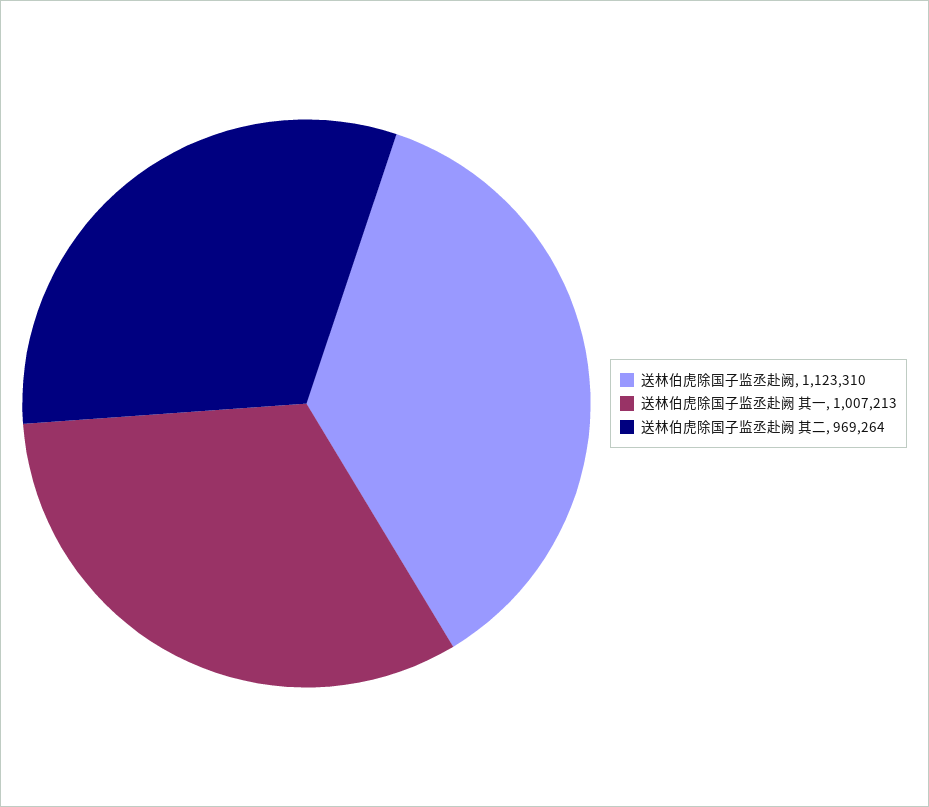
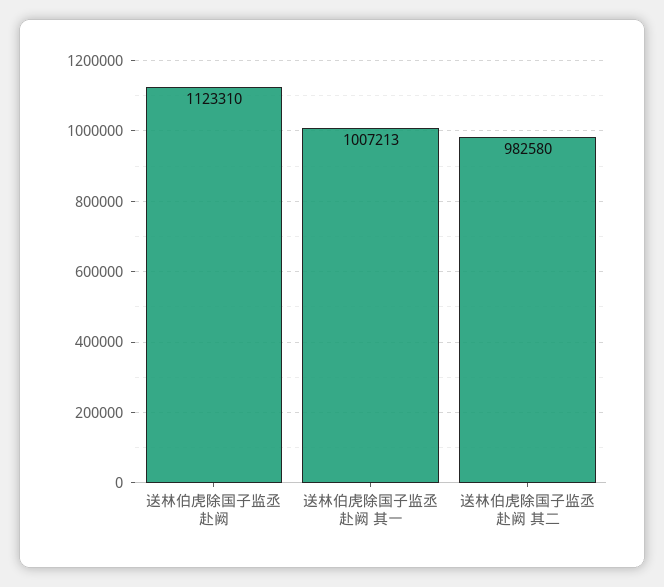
送林伯虎除国子监丞赴阙 其二: 969264 -> 982580

